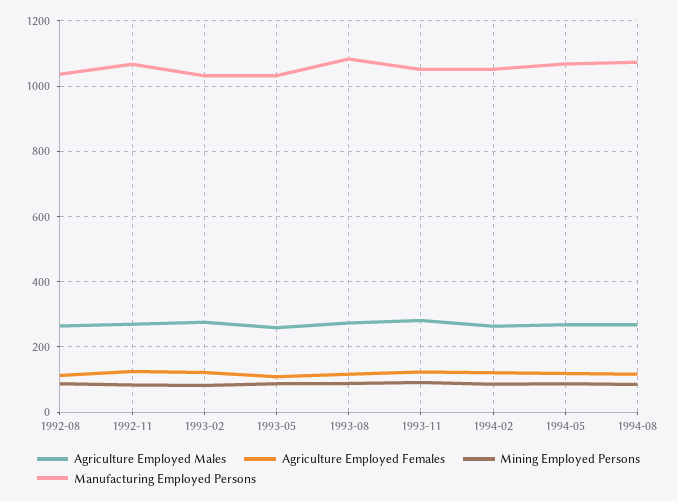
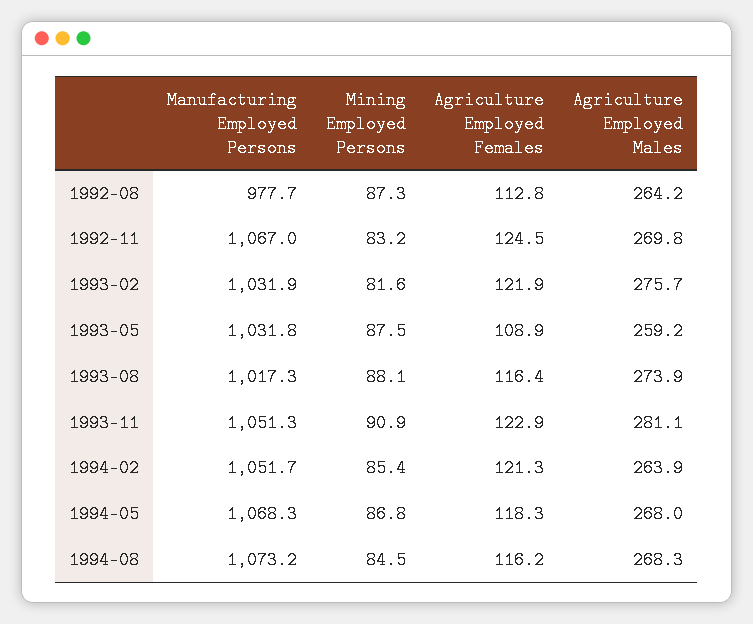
Manufacturing Employed Persons, 1992-08: 1040 -> 977.7
Manufacturing Employed Persons, 1993-08: 1080 -> 1017.3

